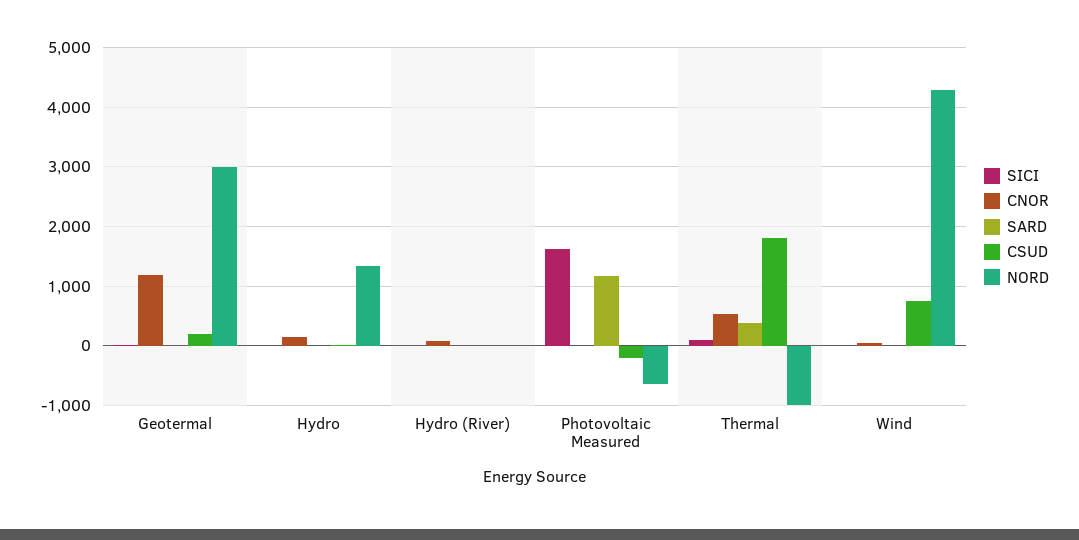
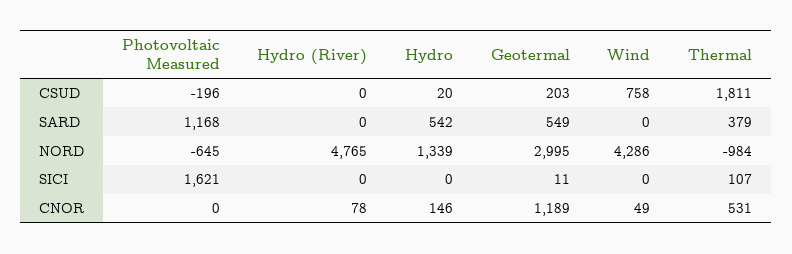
SARD, Geotermal: 0 -> 549
SARD, Hydro: 0 -> 542
NORD, Hydro (River): 0 -> 4765

